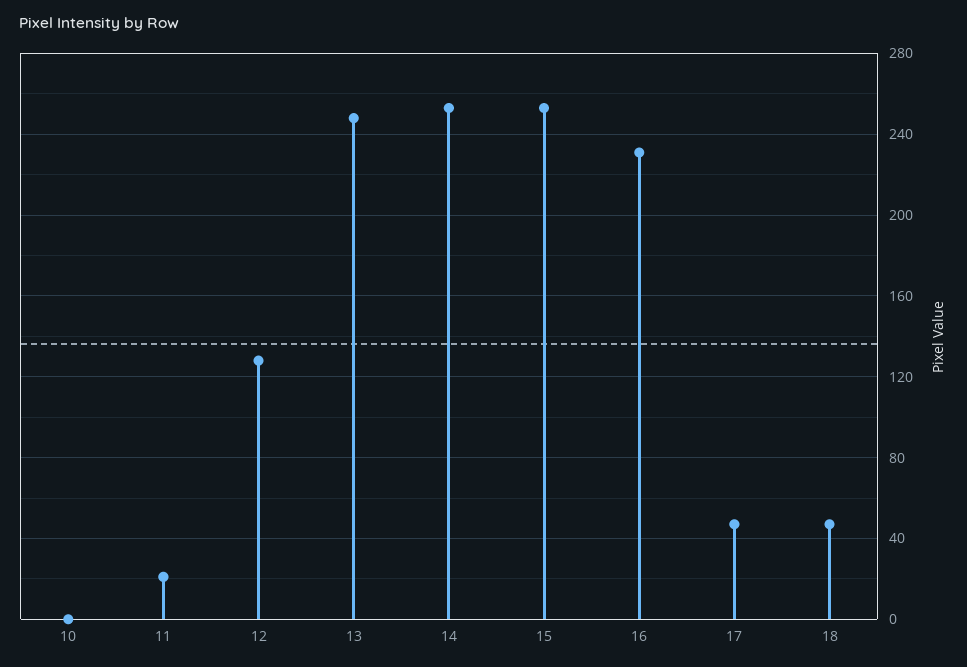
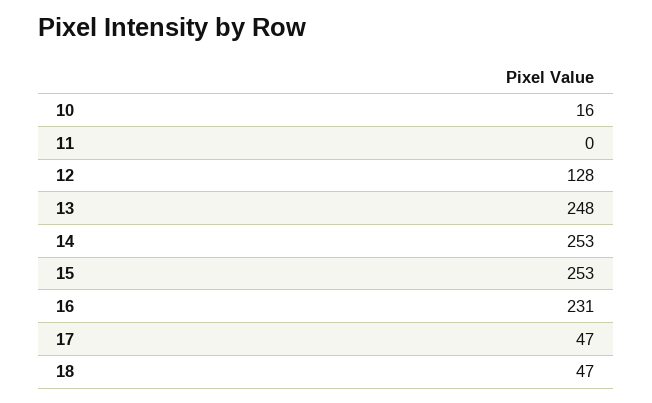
10: 0 -> 16
11: 20 -> 0

